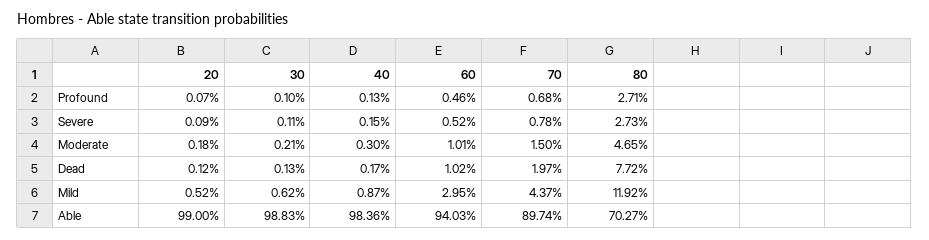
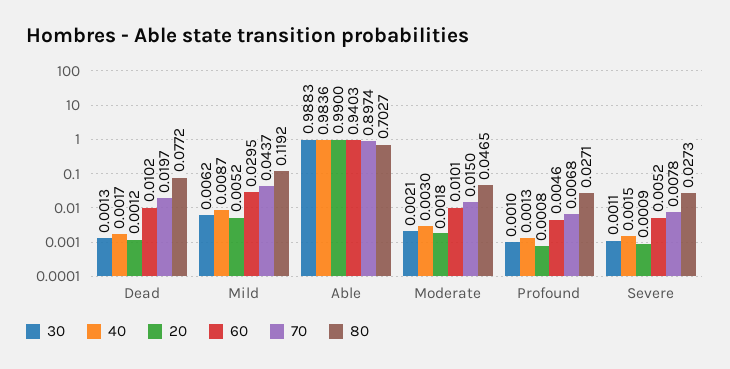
20, Profound: 0.0007 -> 0.0008

